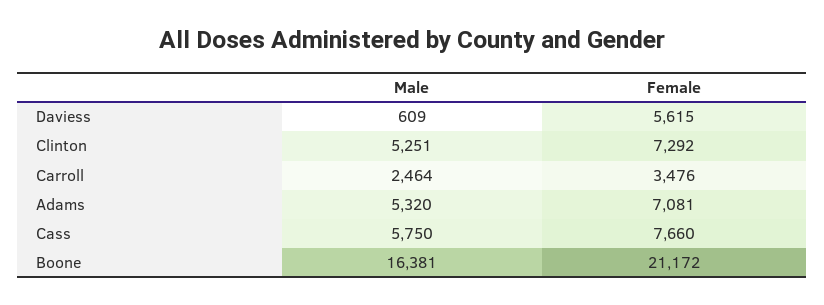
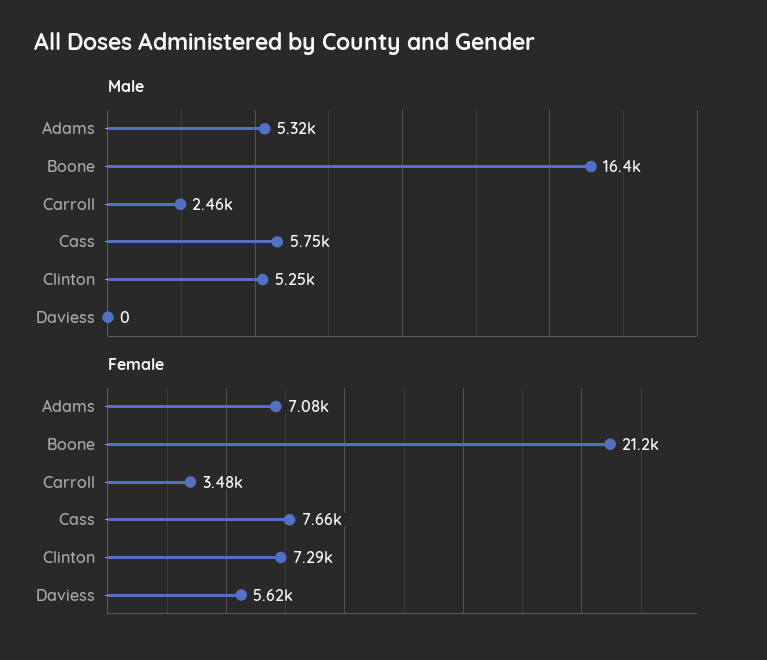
Male, Daviess: 609 -> 0

